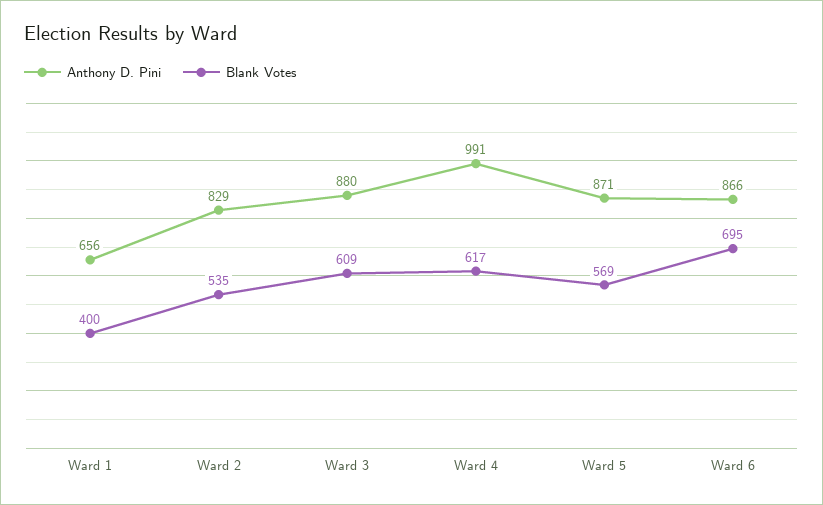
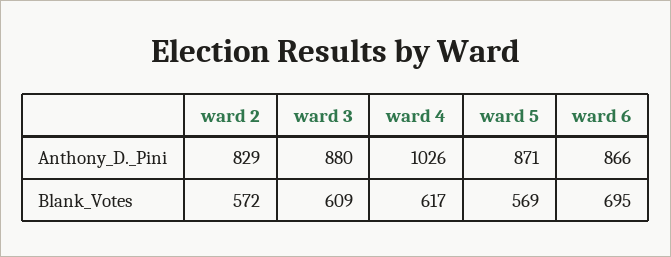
Anthony D. Pini, Ward 1: 656 -> none
Blank Votes, Ward 1: 400 -> none
Blank Votes, Ward 2: 535 -> 572
Anthony D. Pini, Ward 4: 991 -> 1026

